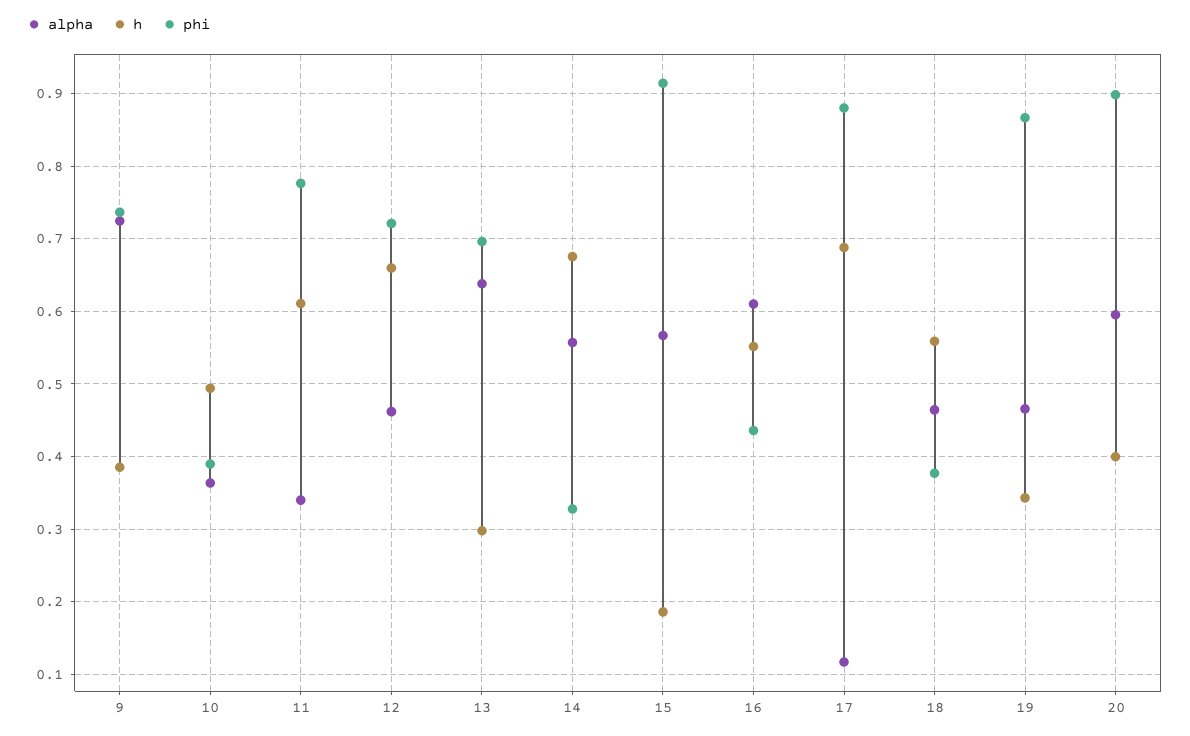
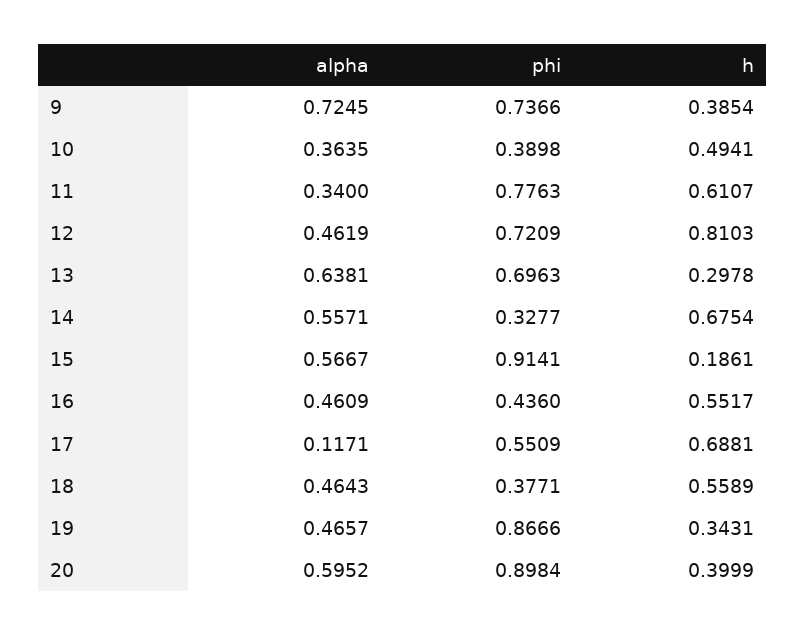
h, 12: 0.66 -> 0.8103
alpha, 16: 0.61 -> 0.4609
phi, 17: 0.88 -> 0.5509

